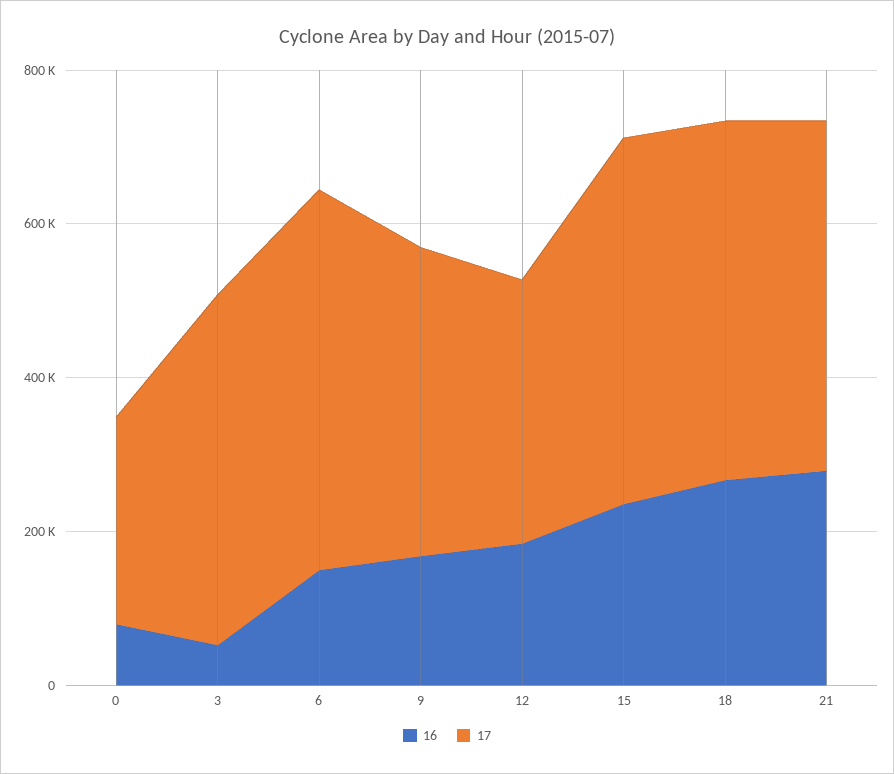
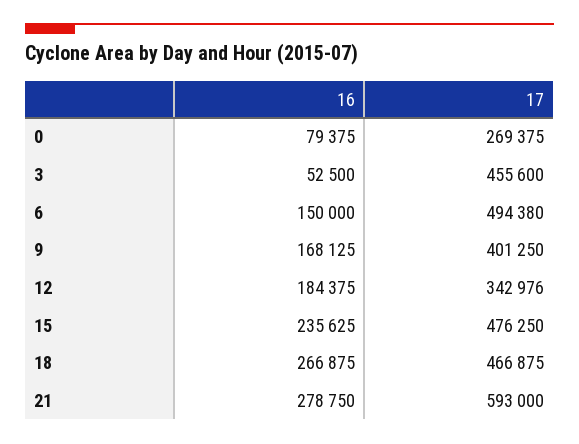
17, 21: 450000 -> 593000

